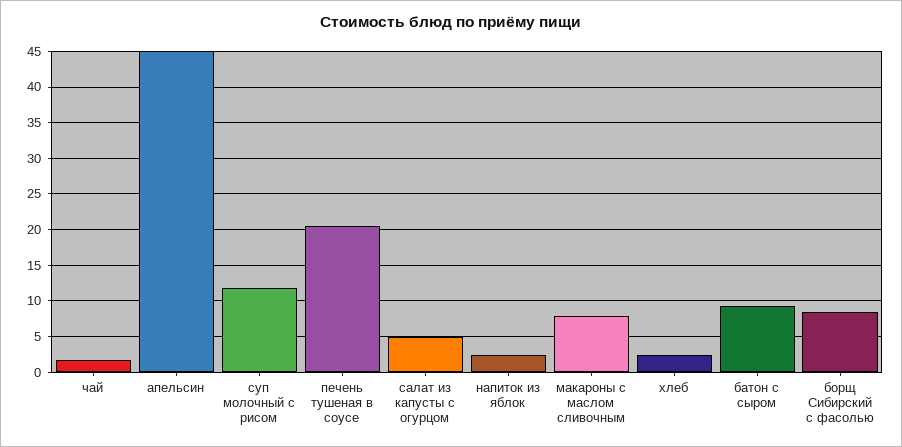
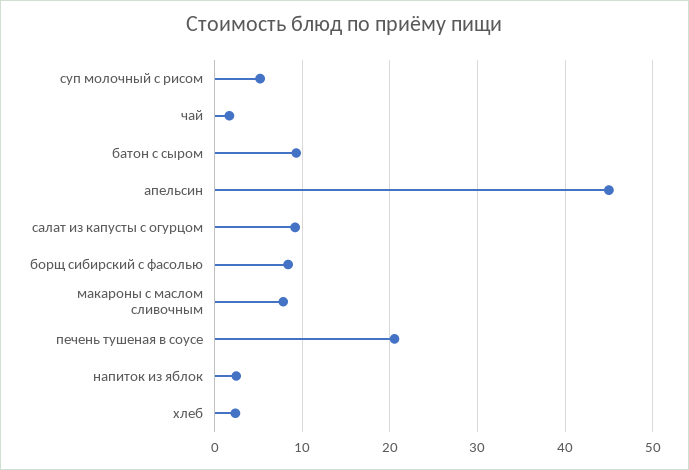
суп молочный с рисом: 12 -> 5
салат из капусты с огурцом: 5 -> 9

